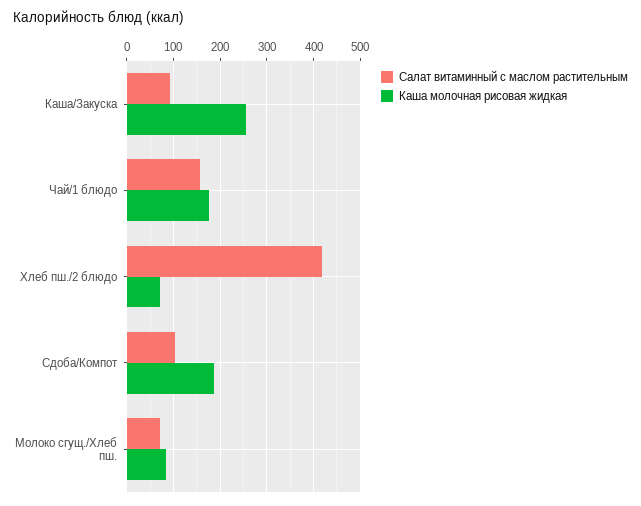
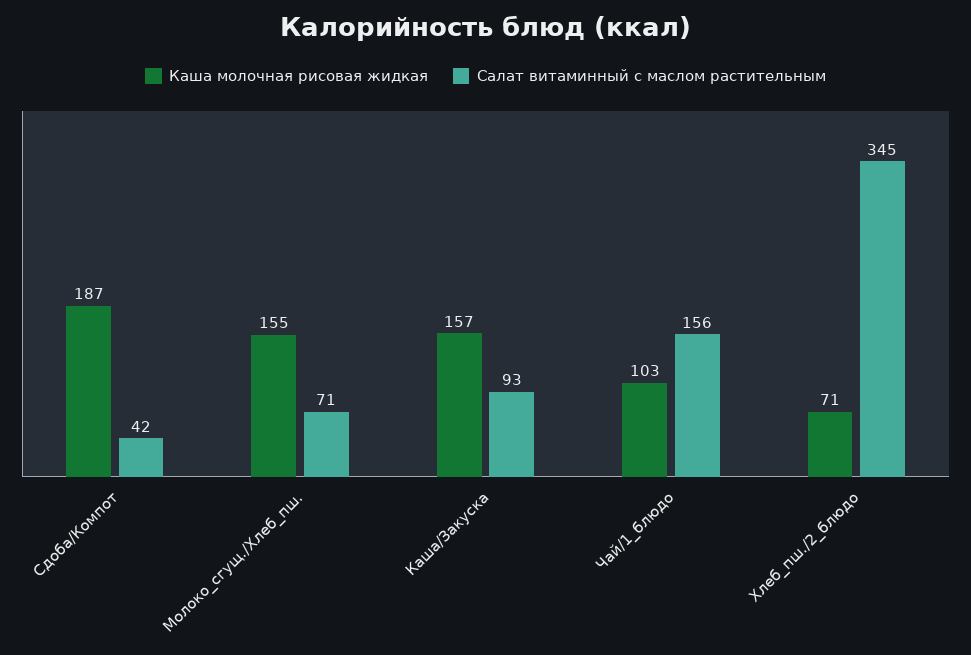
Каша молочная рисовая жидкая, Каша/Закуска: 260 -> 157
Каша молочная рисовая жидкая, Чай/1 блюдо: 180 -> 103
Салат витаминный с маслом растительным, Хлеб пш./2 блюдо: 420 -> 345
Салат витаминный с маслом растительным, Сдоба/Компот: 100 -> 42
Каша молочная рисовая жидкая, Молоко сгущ./Хлеб пш.: 80 -> 155

